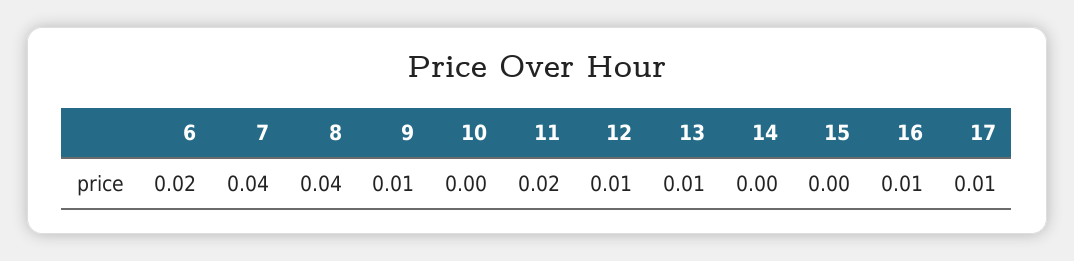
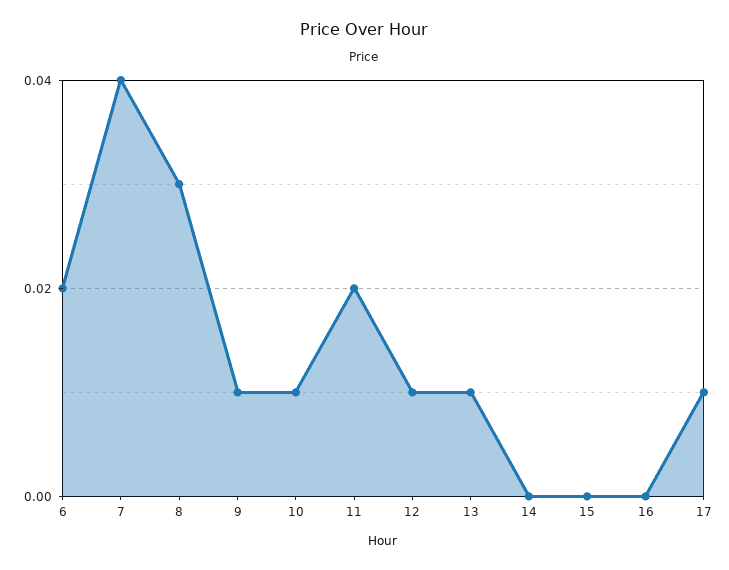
8: 0.04 -> 0.03
10: 0 -> 0.01
16: 0.01 -> 0

